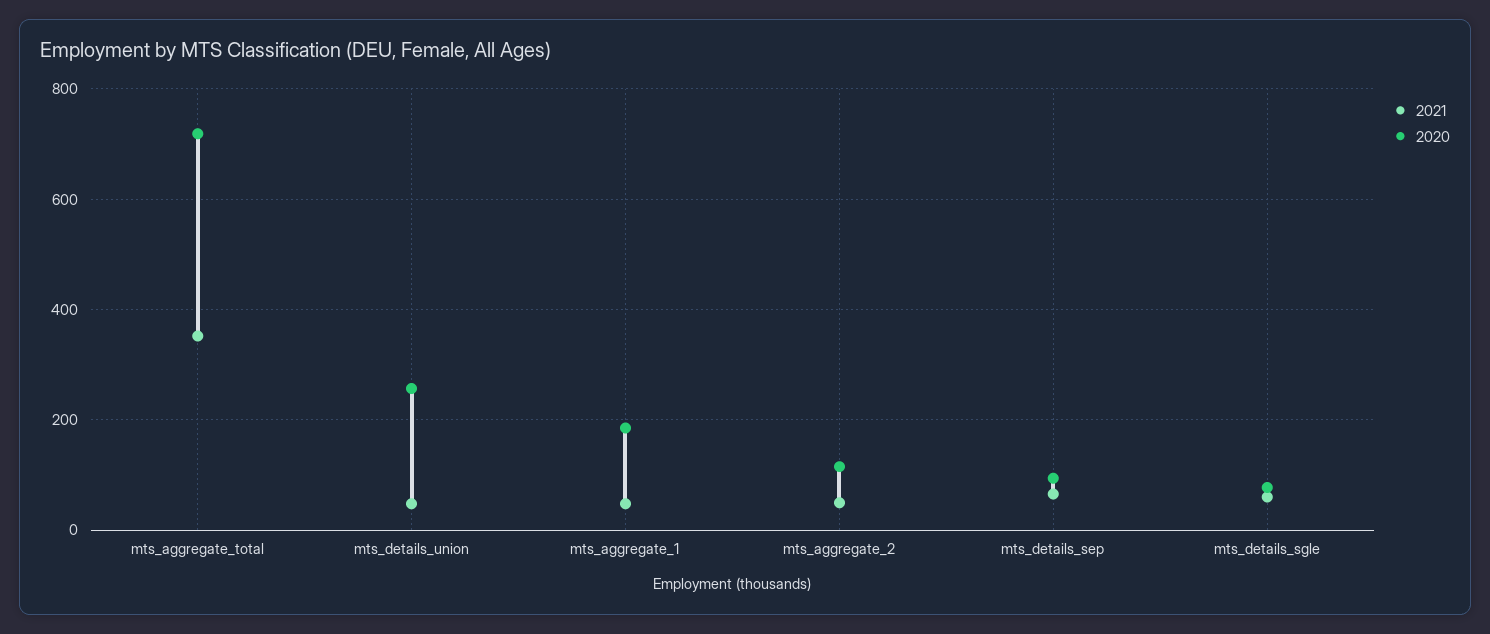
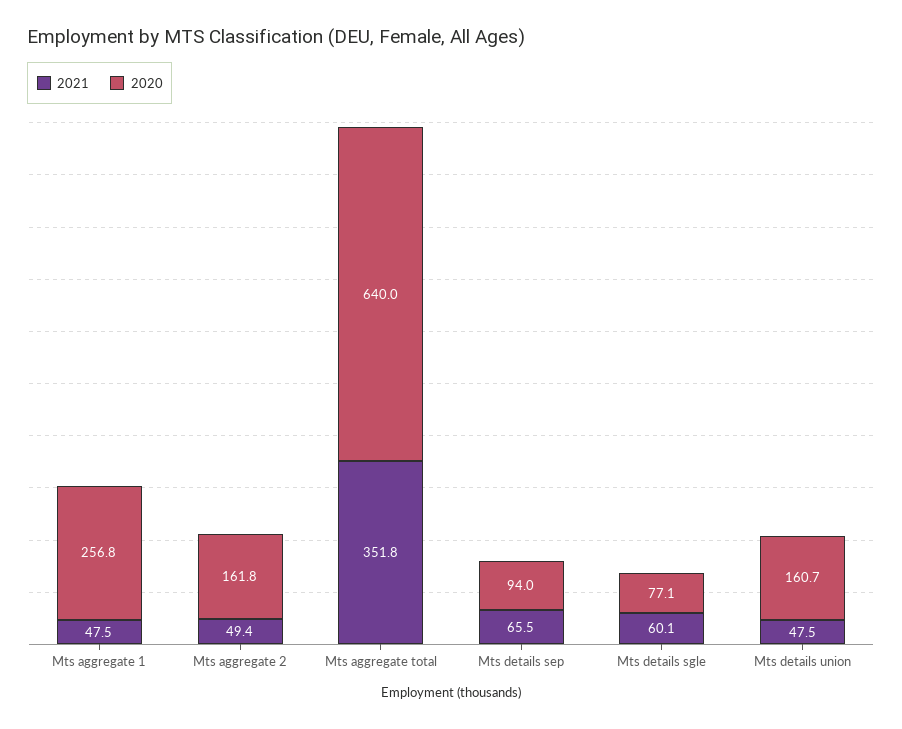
2020, mts_aggregate_total: 720 -> 640
2020, mts_details_union: 260 -> 160.7
2020, mts_aggregate_1: 180 -> 256.8
2020, mts_aggregate_2: 120 -> 161.8

